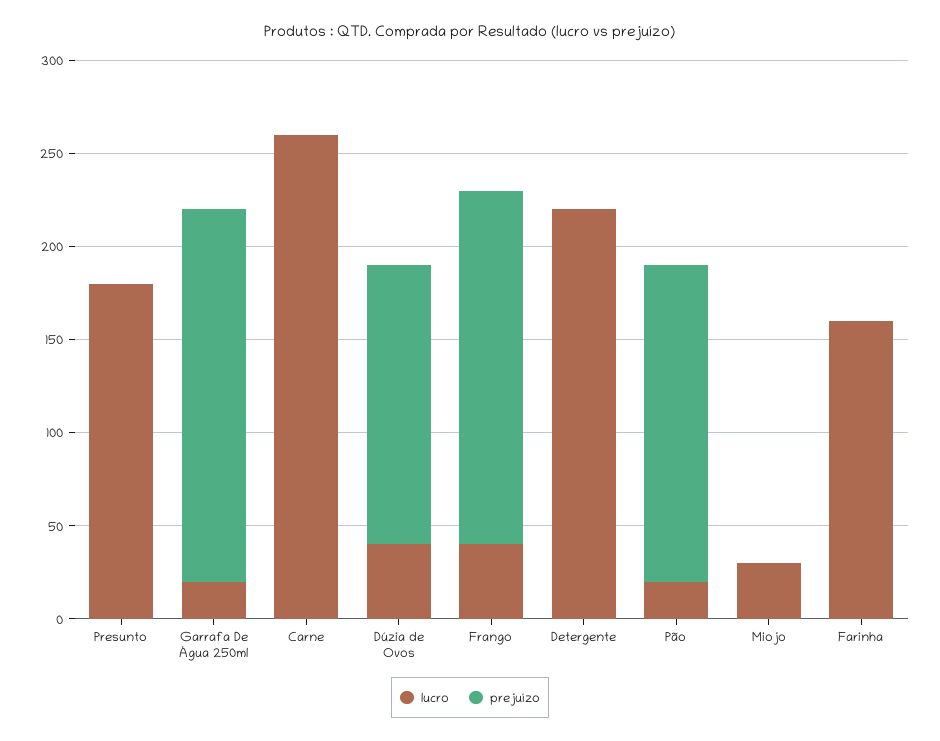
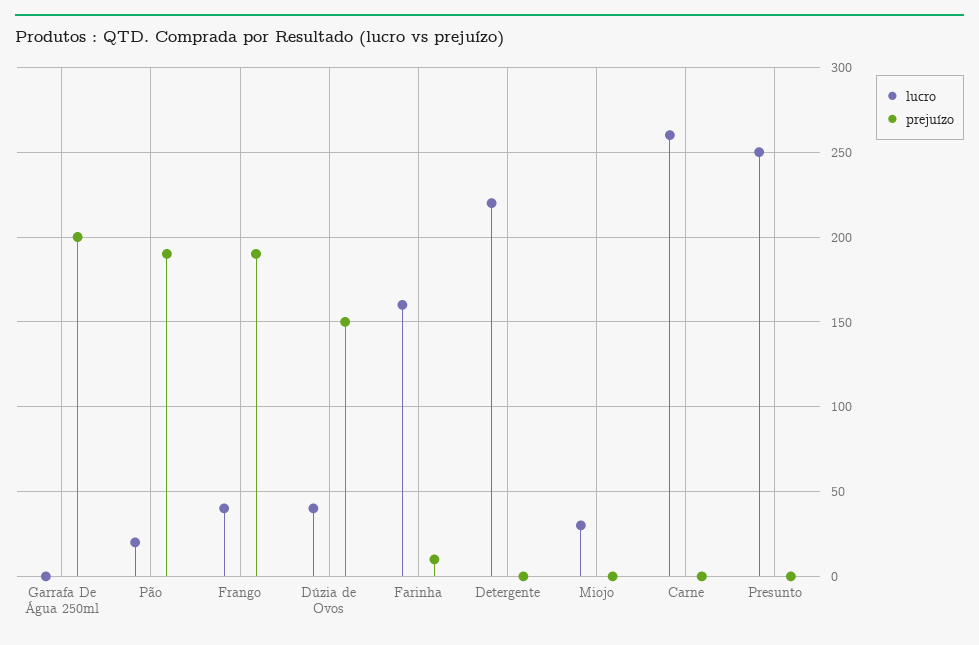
lucro, Presunto: 180 -> 250
lucro, Garrafa De Água 250ml: 20 -> 0
prejuízo, Pão: 170 -> 190
prejuízo, Farinha: 0 -> 10

